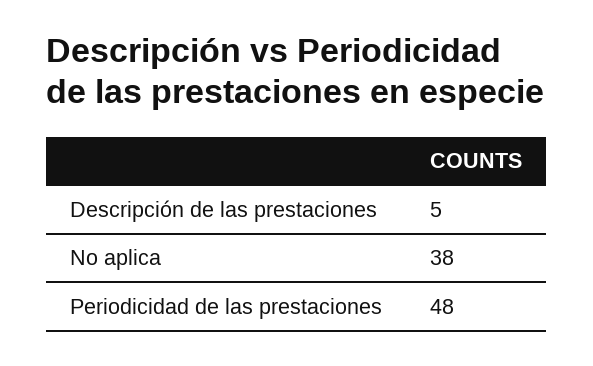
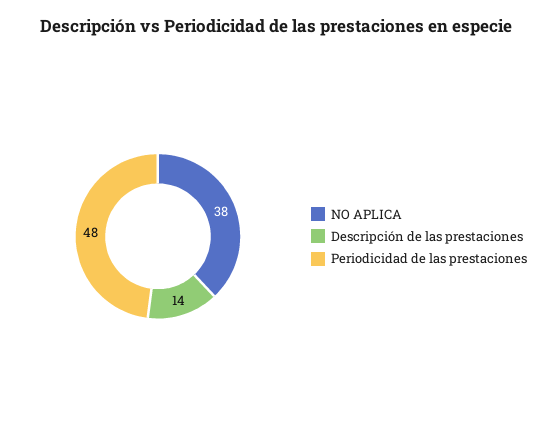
Descripción de las prestaciones: 5 -> 14

